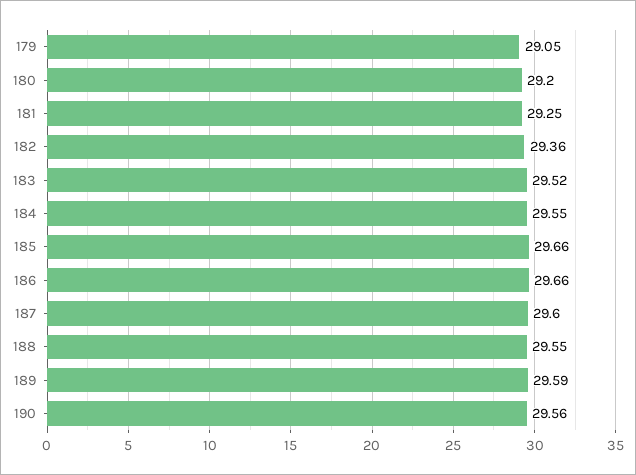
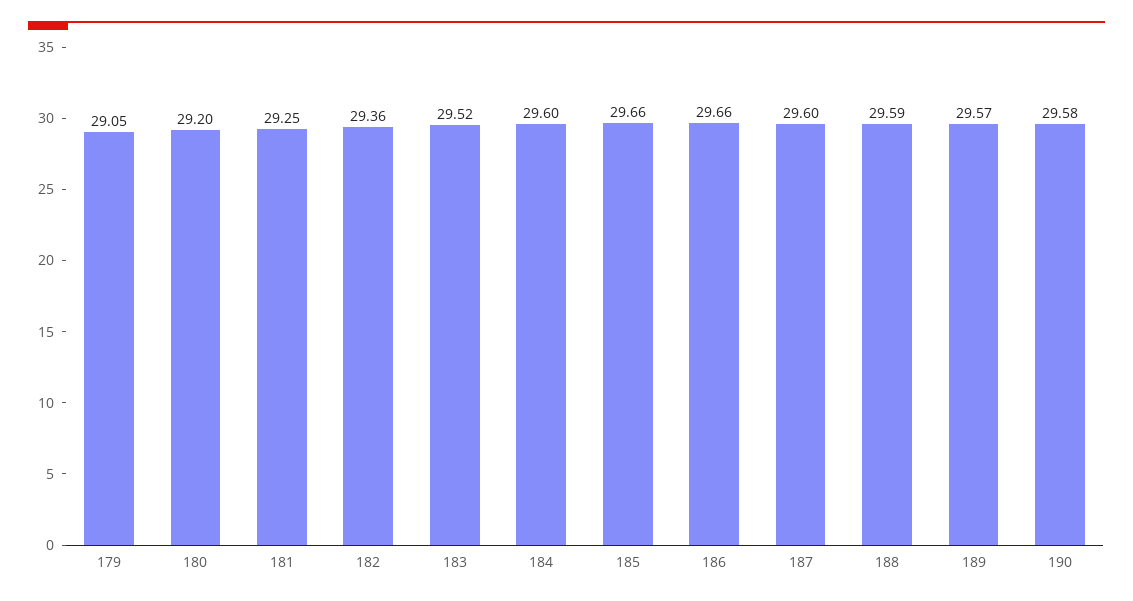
184: 29.55 -> 29.6
188: 29.55 -> 29.59
189: 29.59 -> 29.57
190: 29.56 -> 29.58

